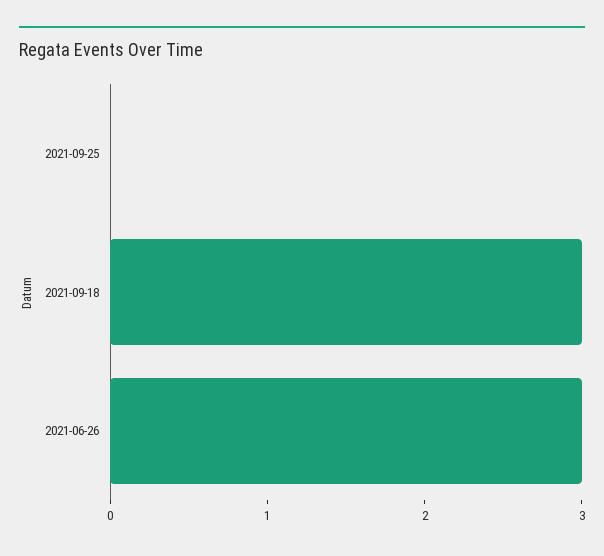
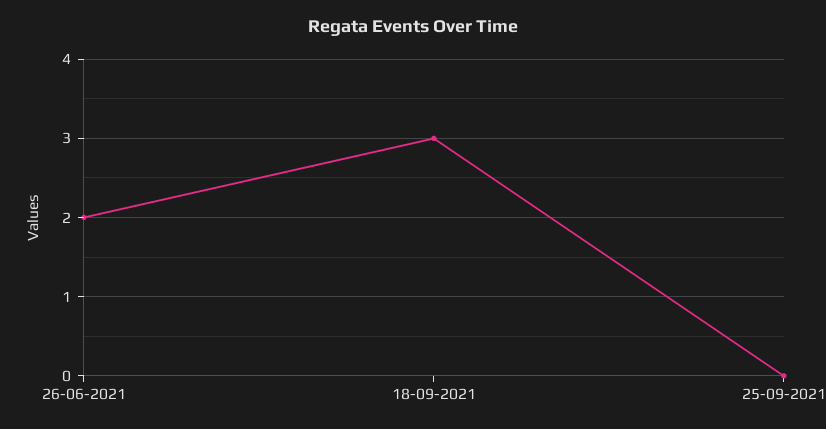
2021-06-26: 3 -> 2

